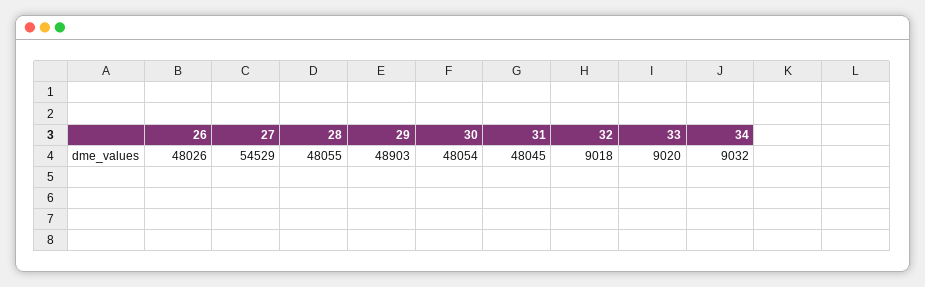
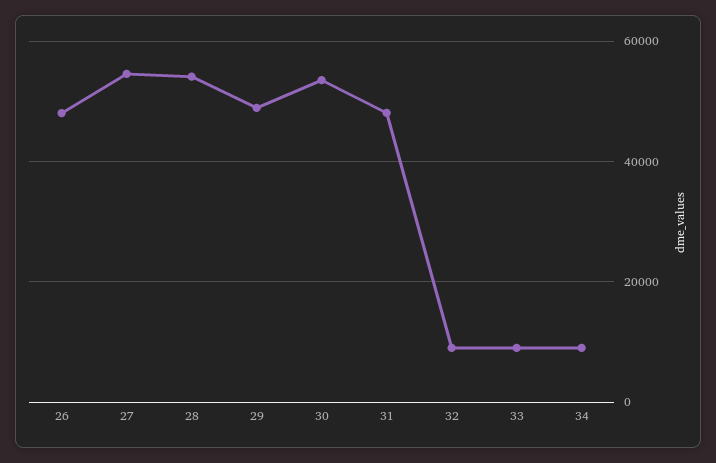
28: 48055 -> 54000
30: 48054 -> 54000

